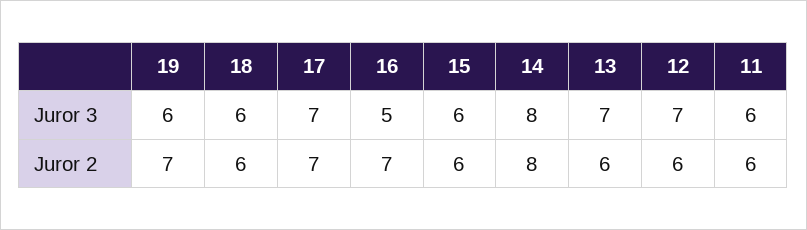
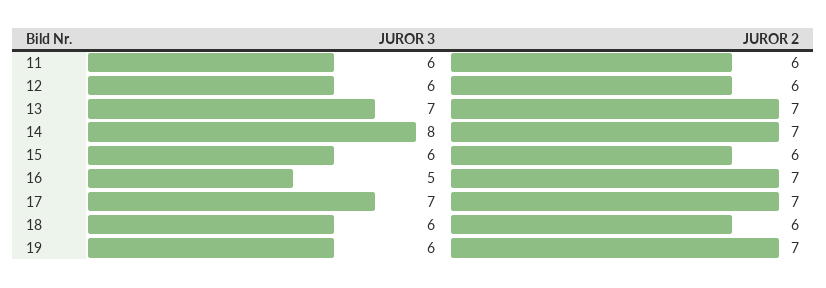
12, Juror 3: 7 -> 6
14, Juror 2: 8 -> 7
13, Juror 2: 6 -> 7

